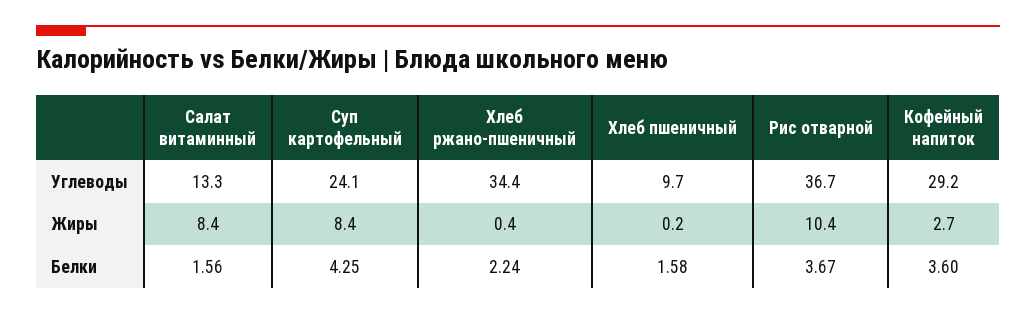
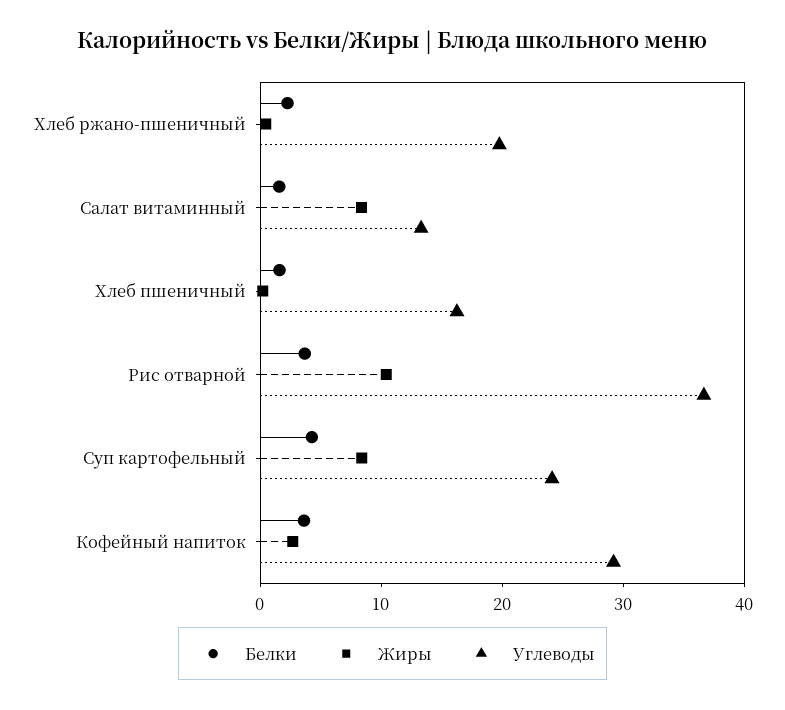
Углеводы, Хлеб ржано-пшеничный: 34.4 -> 20
Углеводы, Хлеб пшеничный: 9.7 -> 16

